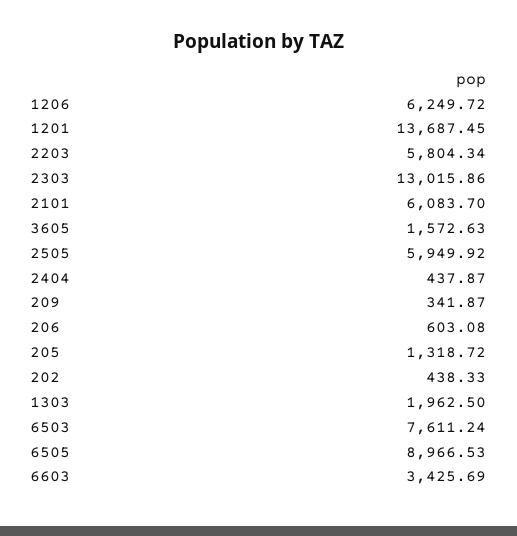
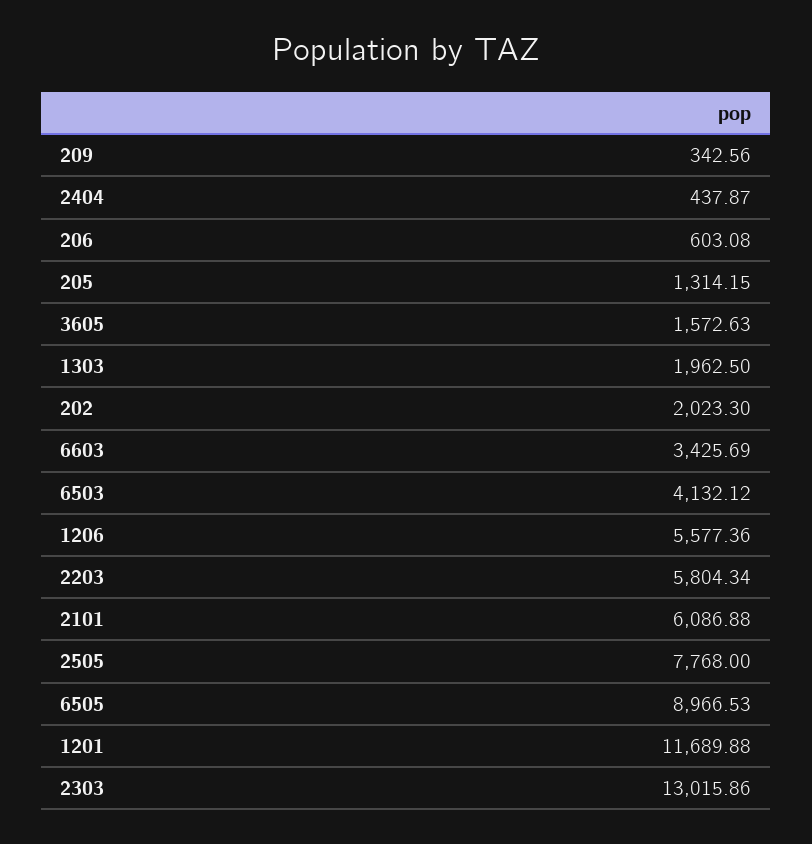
1206: 6249.72 -> 5577.36
1201: 13687.45 -> 11689.88
2101: 6083.7 -> 6086.88
2505: 5949.92 -> 7768
209: 341.87 -> 342.56
205: 1318.72 -> 1314.15
202: 438.33 -> 2023.3
6503: 7611.24 -> 4132.12

